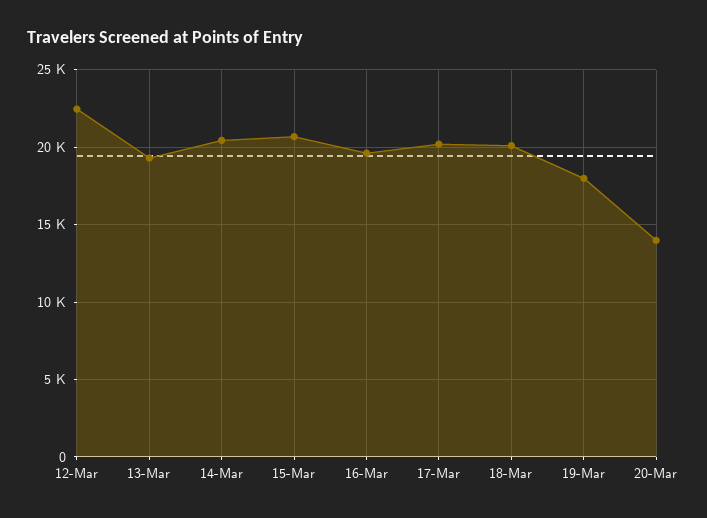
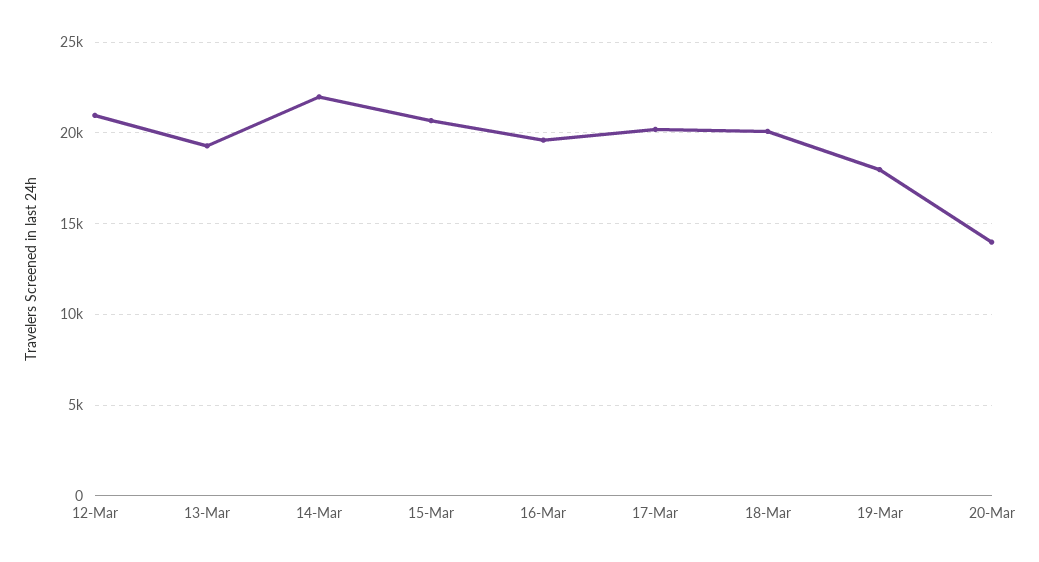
12-Mar: 22500 -> 21000
14-Mar: 20500 -> 22000

